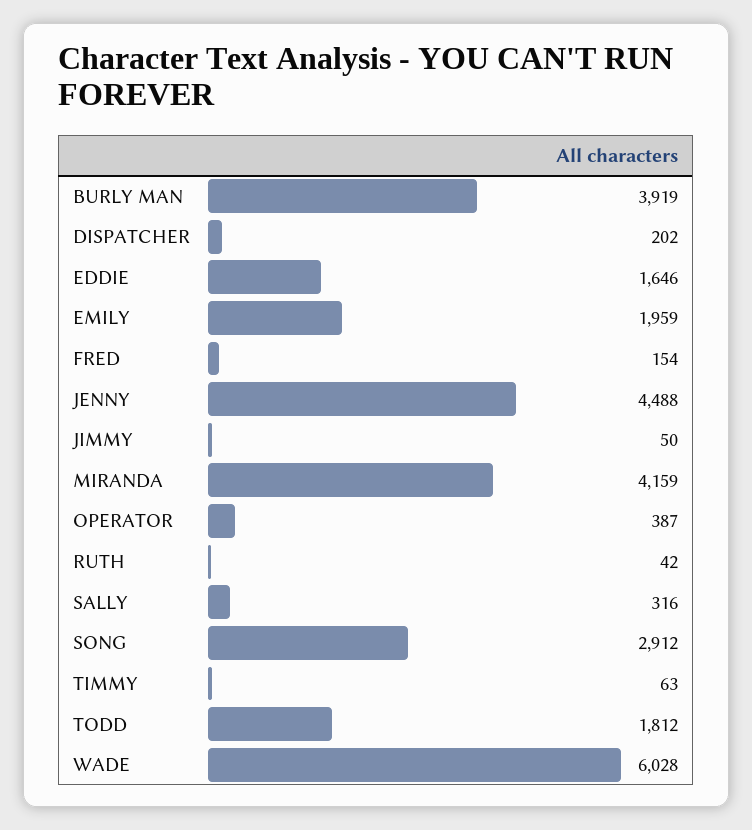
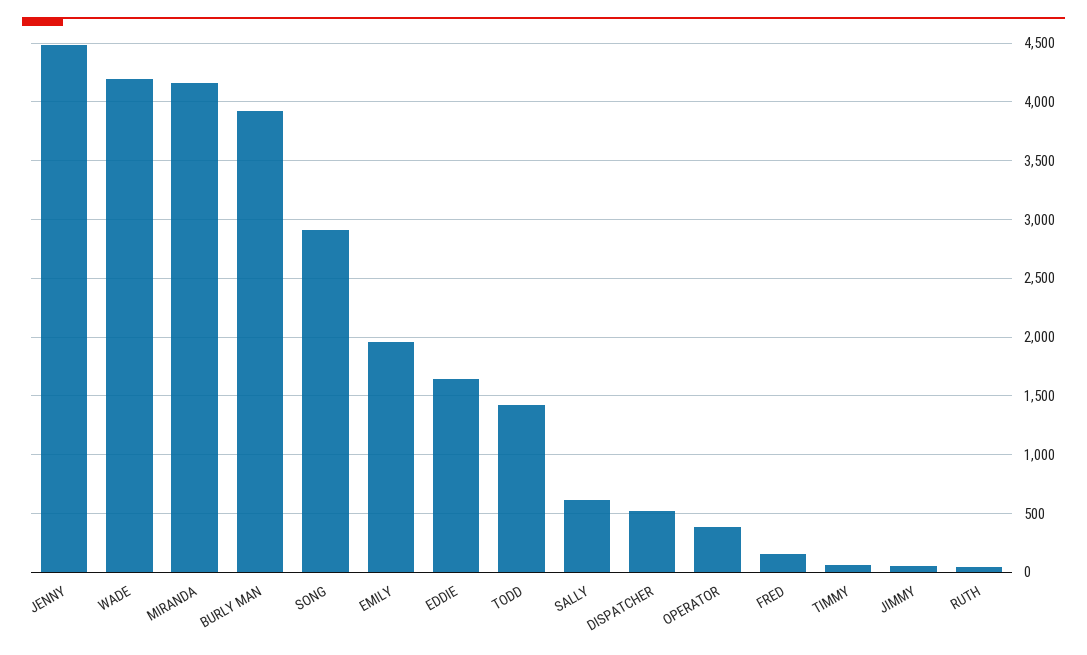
DISPATCHER: 202 -> 500
SALLY: 316 -> 600
TODD: 1812 -> 1400
WADE: 6028 -> 4200

